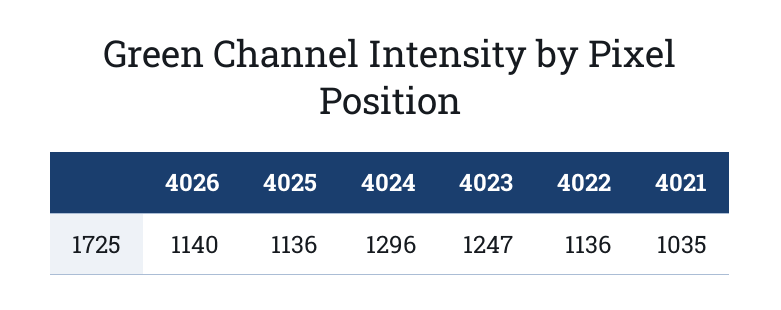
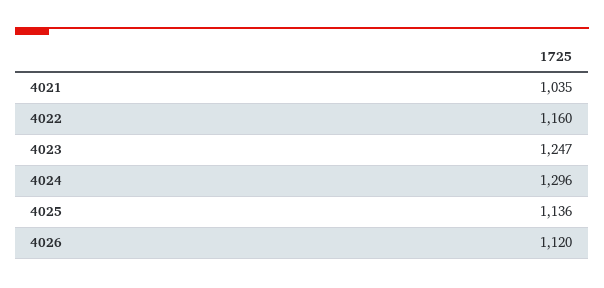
4026: 1140 -> 1120
4022: 1136 -> 1160

